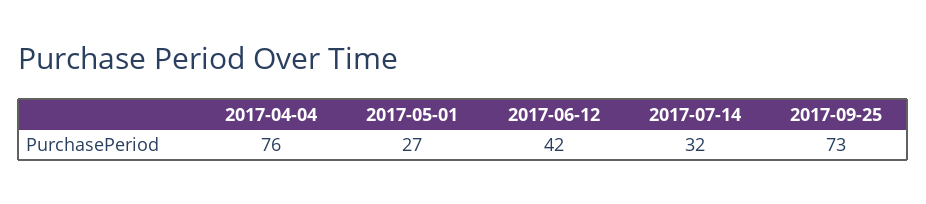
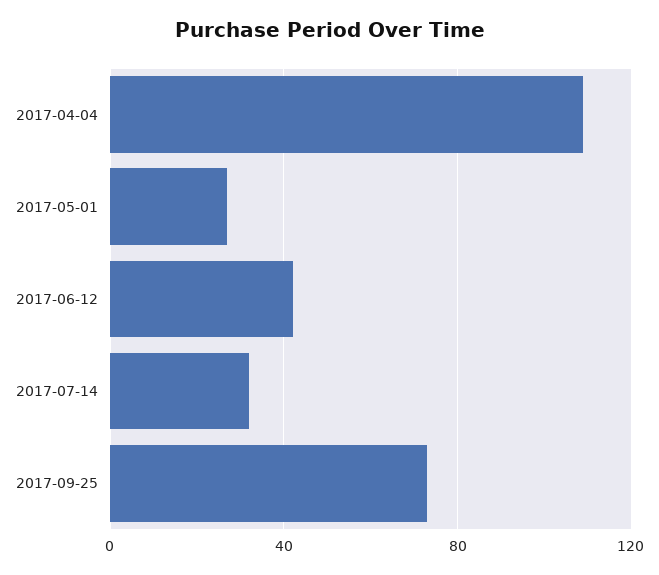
2017-04-04: 76 -> 110

